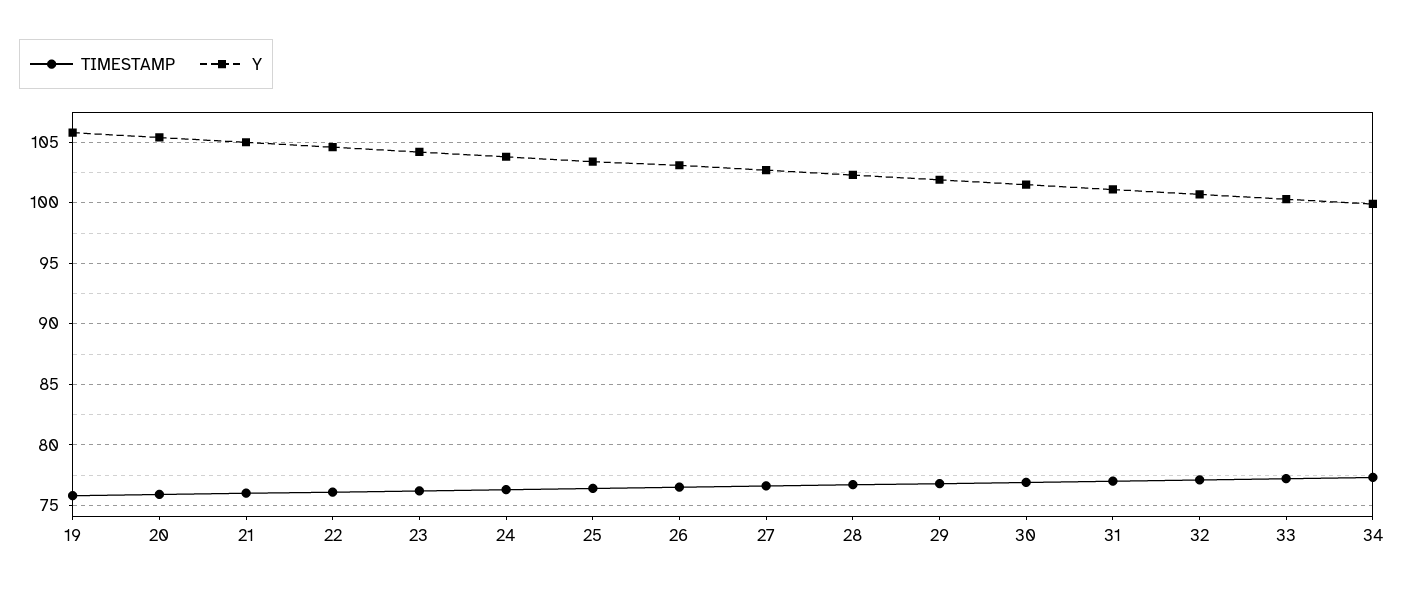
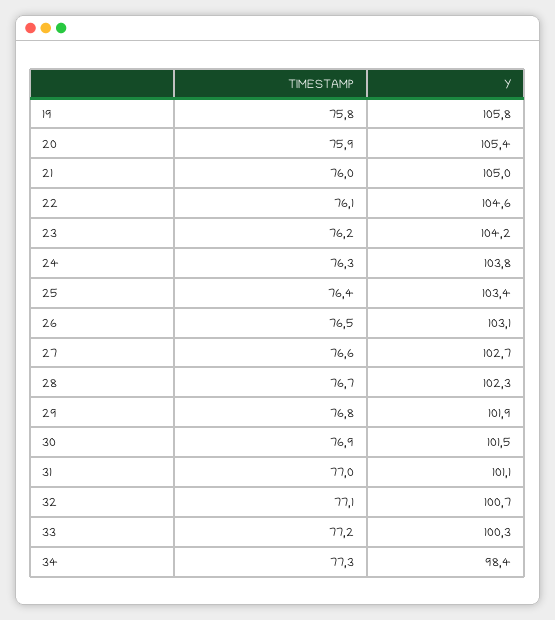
Y, 34: 100 -> 98.4

